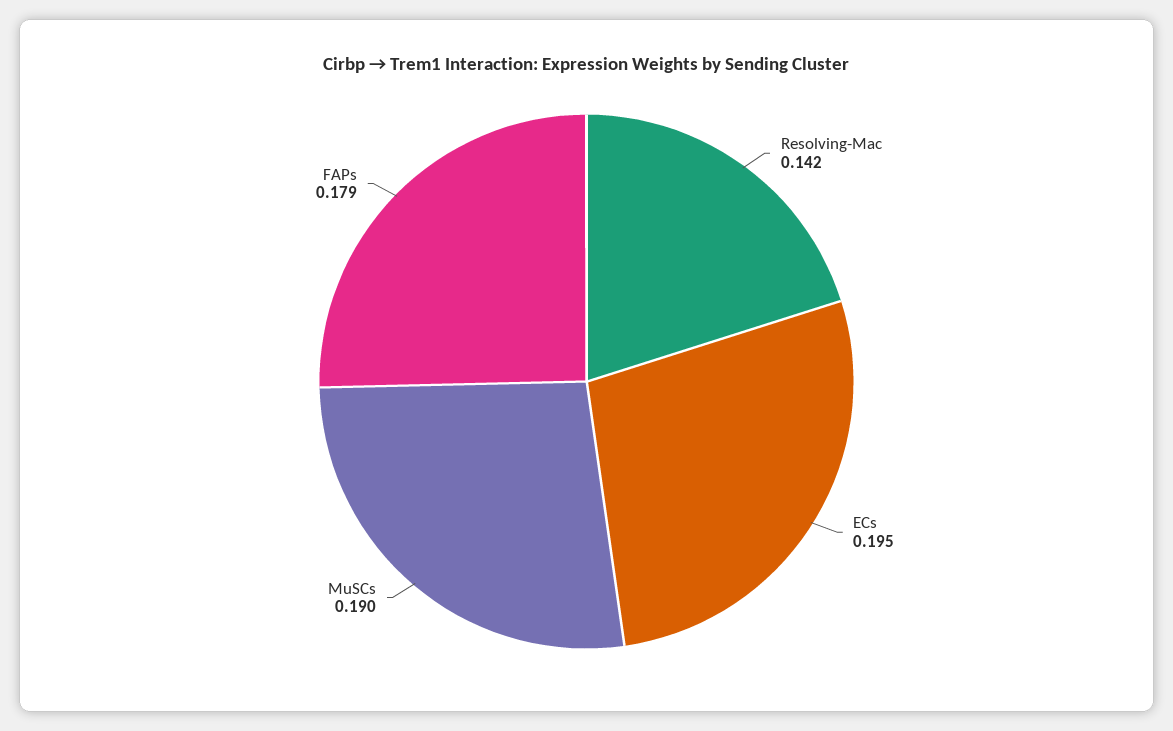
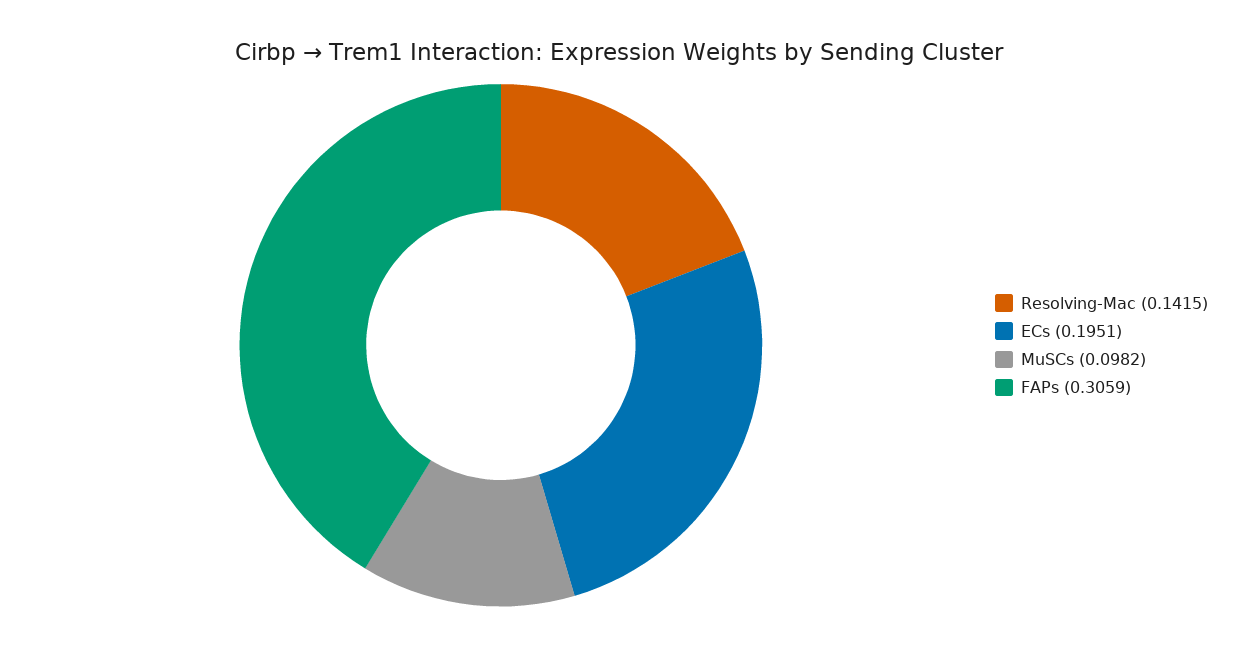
MuSCs: 0.19 -> 0.0982
FAPs: 0.179 -> 0.3059

